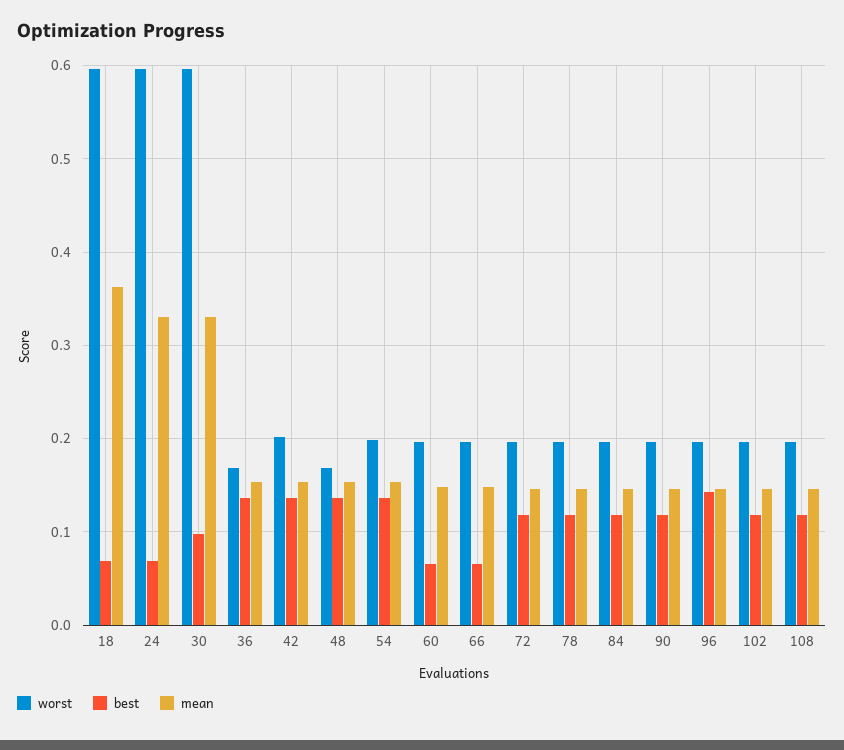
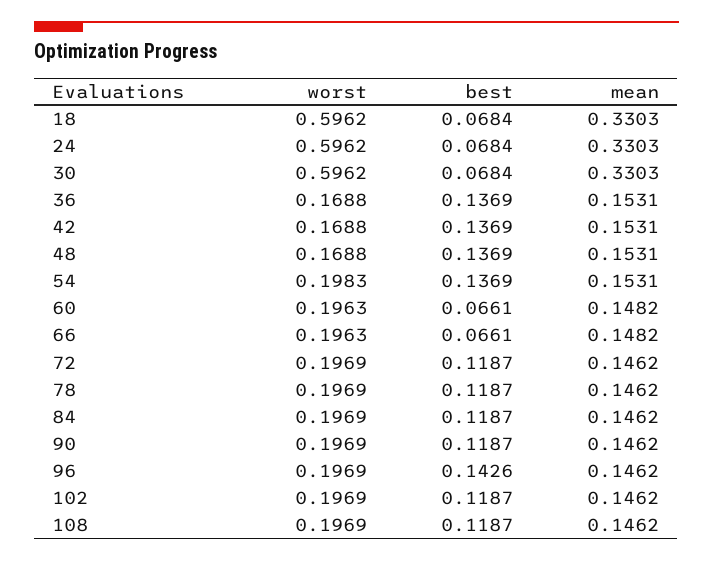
mean, 18: 0.36 -> 0.3303
best, 30: 0.1 -> 0.0684
worst, 42: 0.2 -> 0.1688

